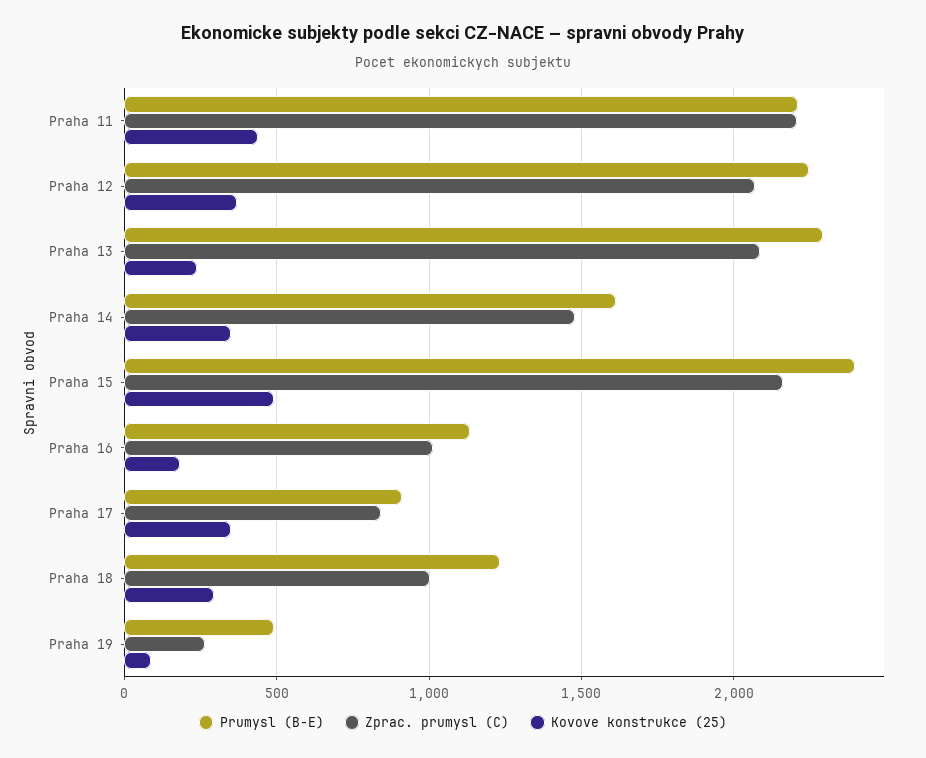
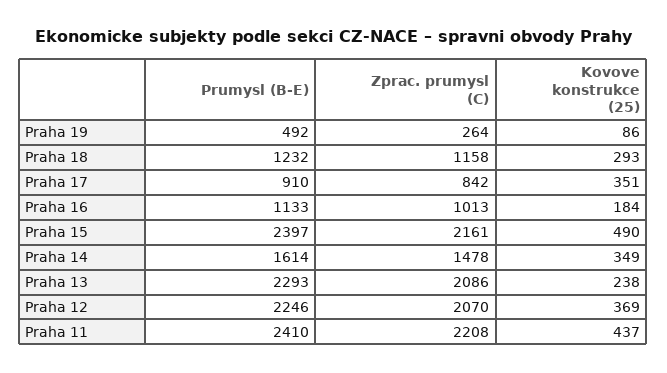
Prumysl (B-E), Praha 11: 2200 -> 2410
Zprac. prumysl (C), Praha 18: 1000 -> 1158

